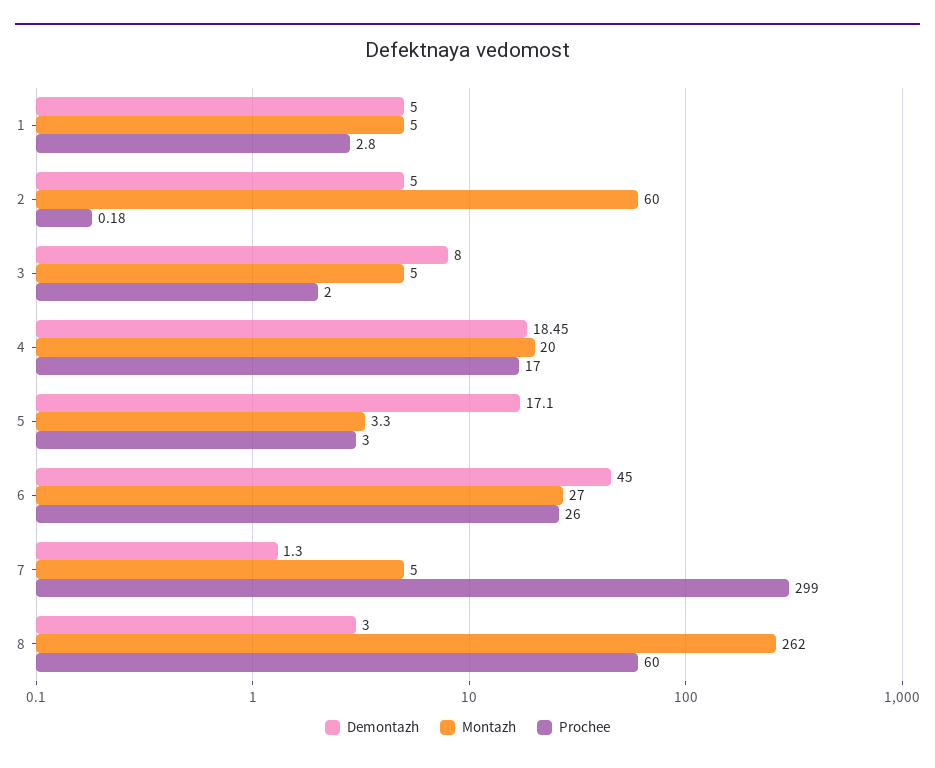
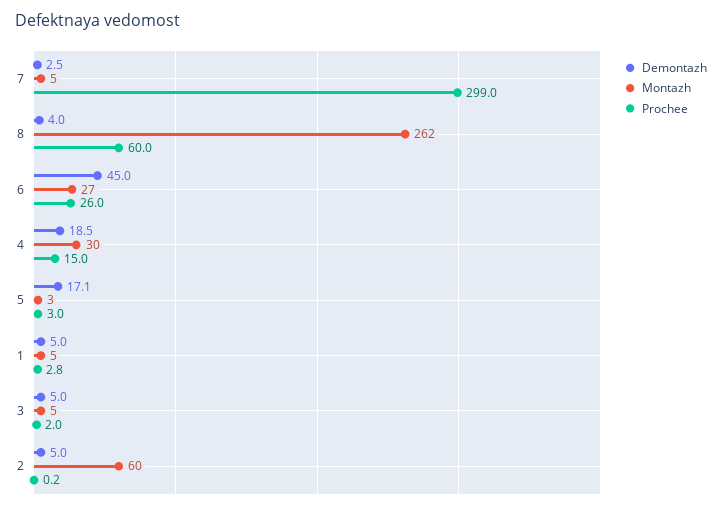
Demontazh, 3: 8 -> 5
Montazh, 4: 20 -> 30
Prochee, 4: 17 -> 15
Demontazh, 7: 1.3 -> 2.5
Demontazh, 8: 3 -> 4

